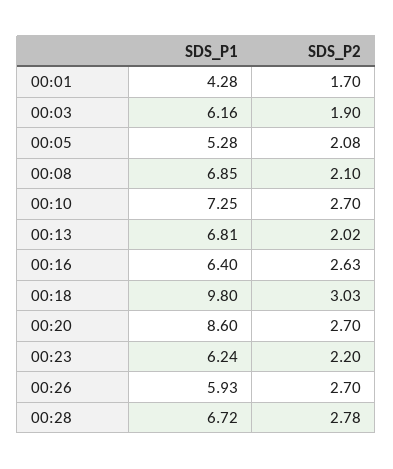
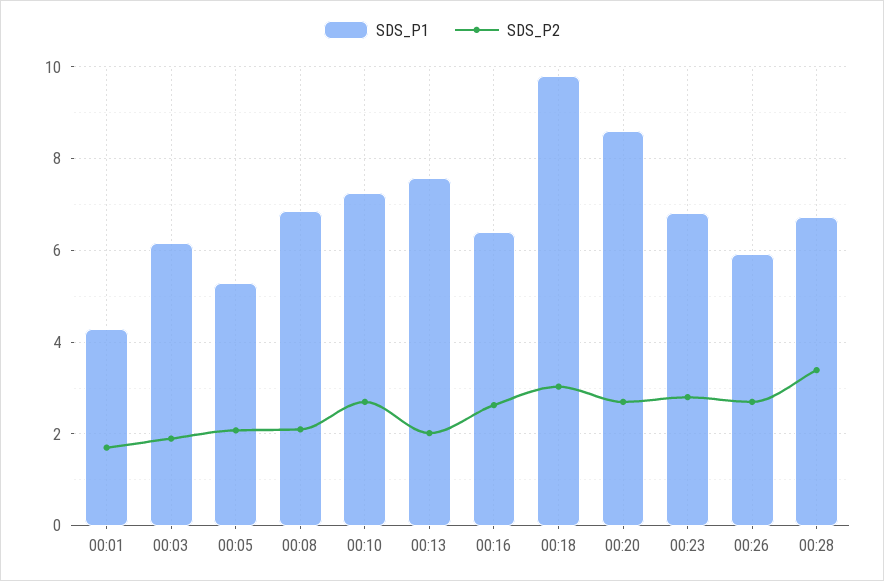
SDS_P1, 00:13: 6.81 -> 7.6
SDS_P1, 00:23: 6.24 -> 6.8
SDS_P2, 00:23: 2.2 -> 2.8
SDS_P2, 00:28: 2.78 -> 3.4

